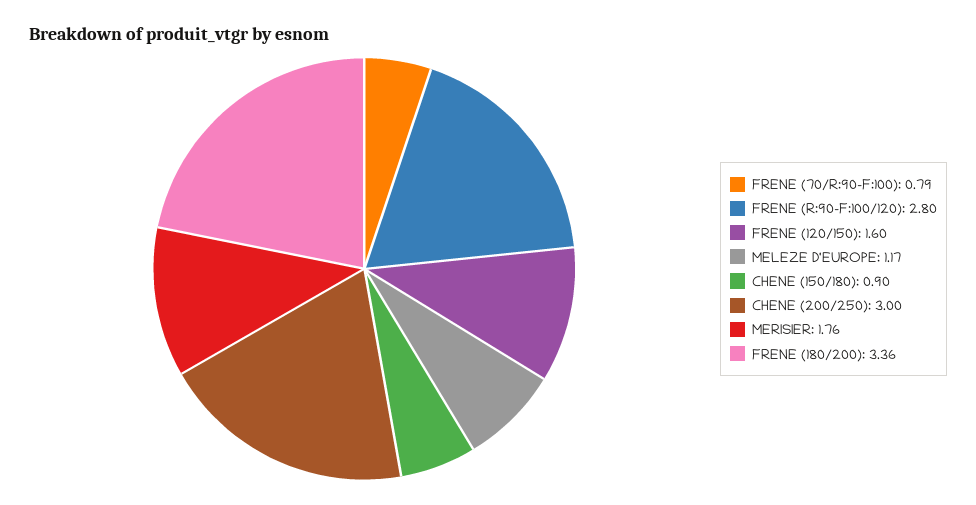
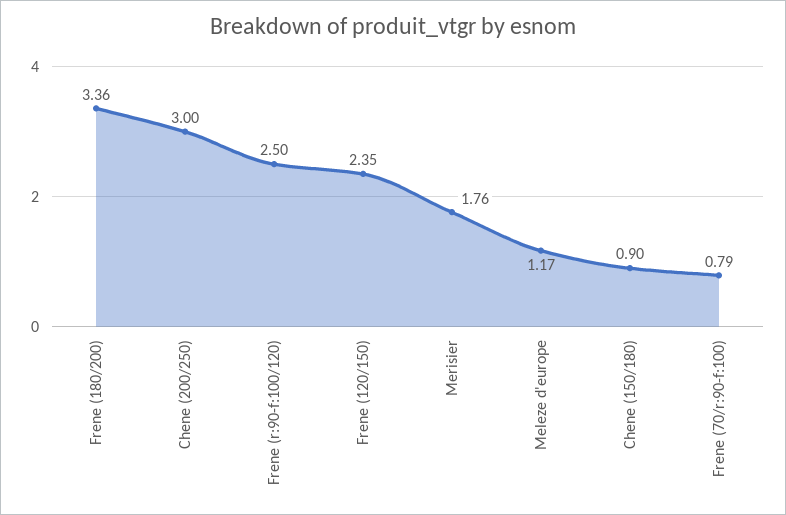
FRENE (R:90-F:100/120): 2.8 -> 2.5
FRENE (120/150): 1.6 -> 2.35

